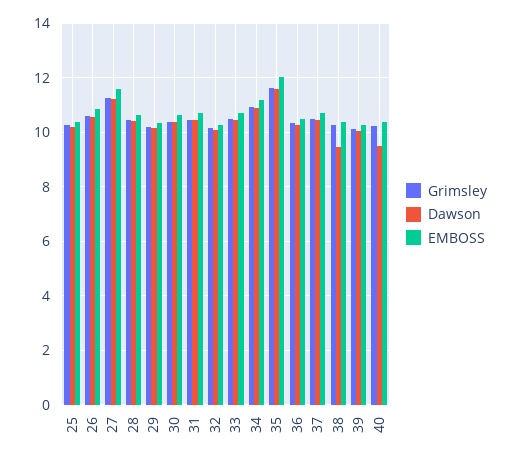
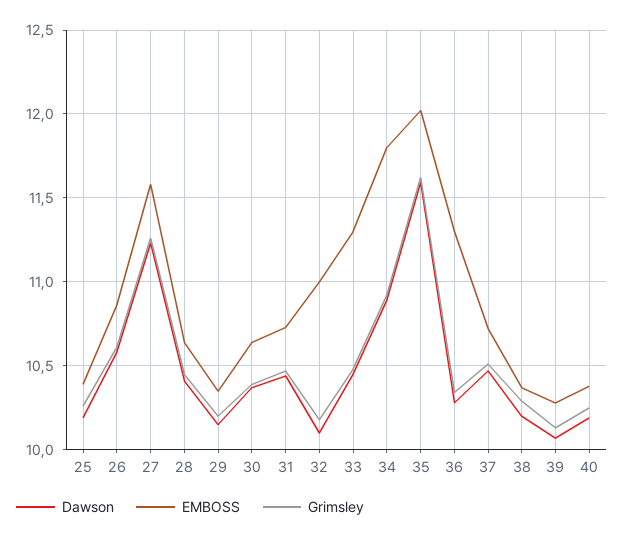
EMBOSS, 32: 10.25 -> 11
EMBOSS, 33: 10.75 -> 11.3
EMBOSS, 34: 11.25 -> 11.8
EMBOSS, 36: 10.5 -> 11.3
Dawson, 38: 9.5 -> 10.2
Dawson, 40: 9.5 -> 10.2

